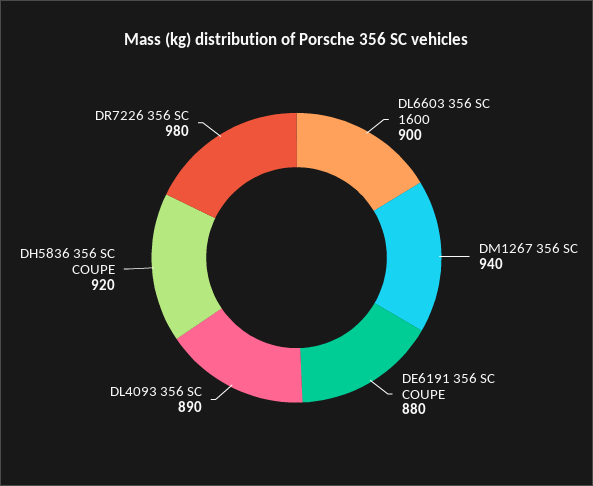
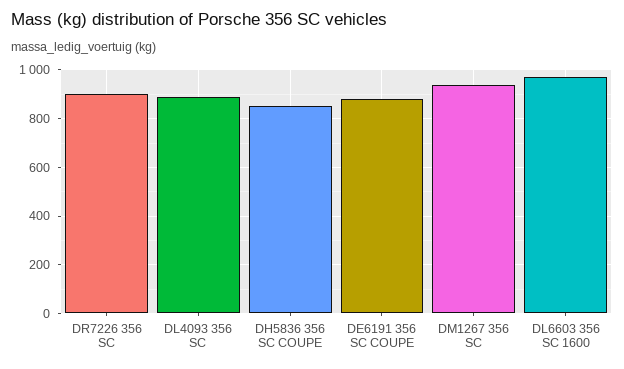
DL6603 356 SC 1600: 900 -> 975
DH5836 356 SC COUPE: 920 -> 850
DR7226 356 SC: 980 -> 900

